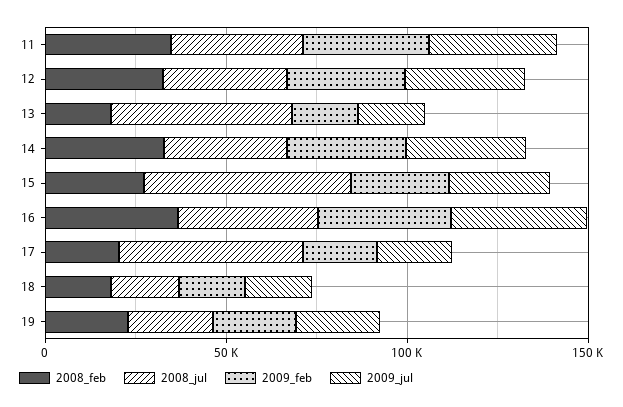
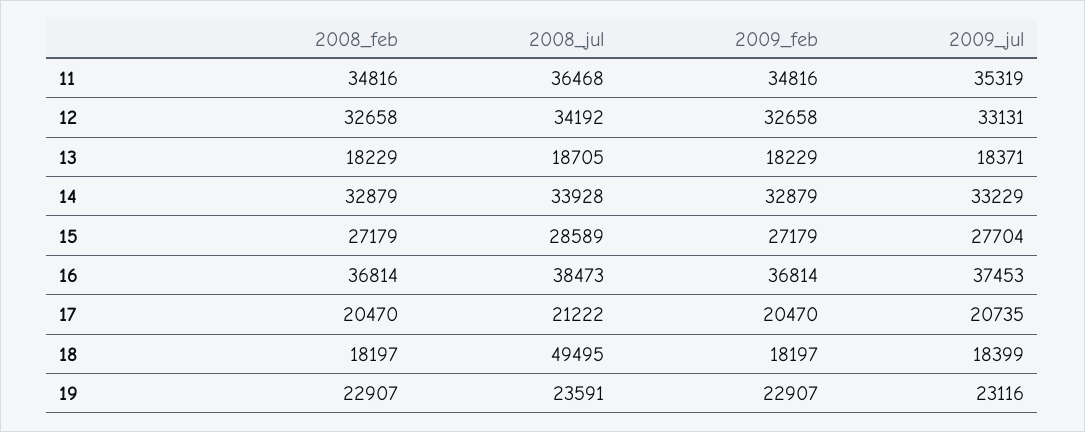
2008_jul, 13: 50000 -> 18705
2008_jul, 15: 60000 -> 28589
2008_jul, 17: 50000 -> 21222
2008_jul, 18: 20000 -> 49495

